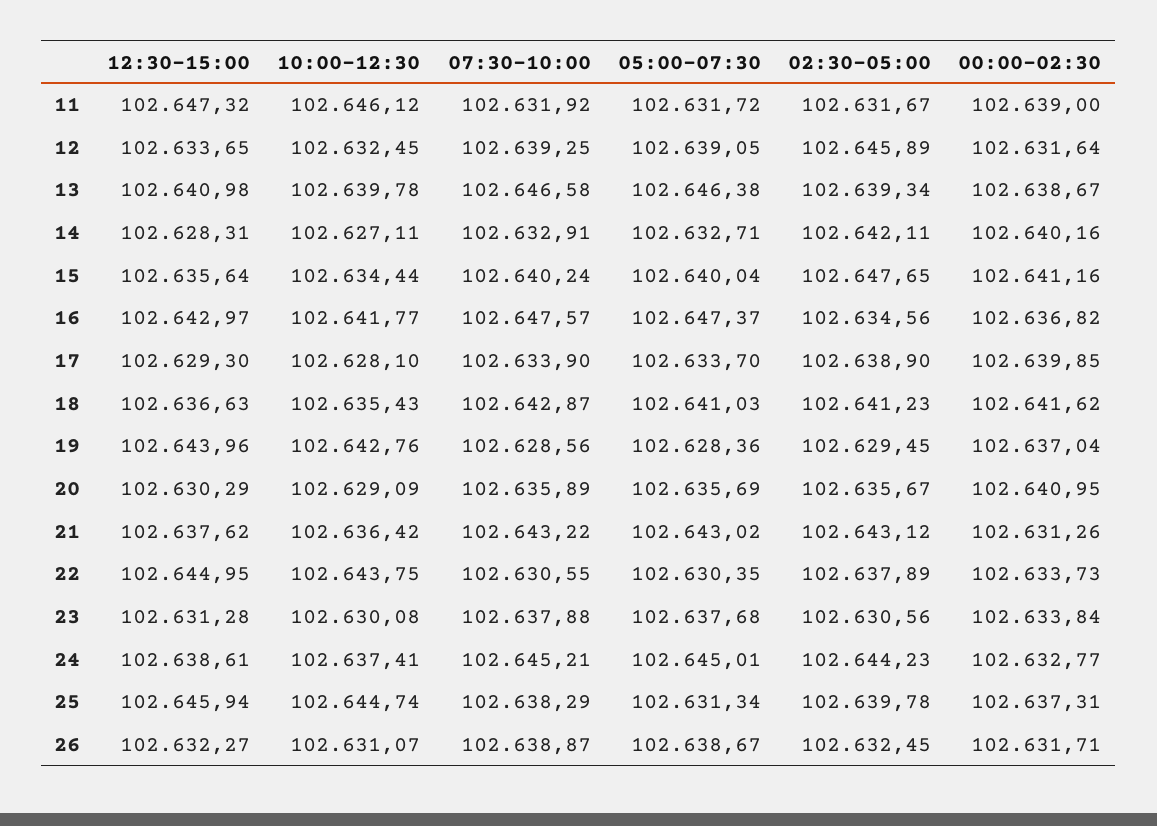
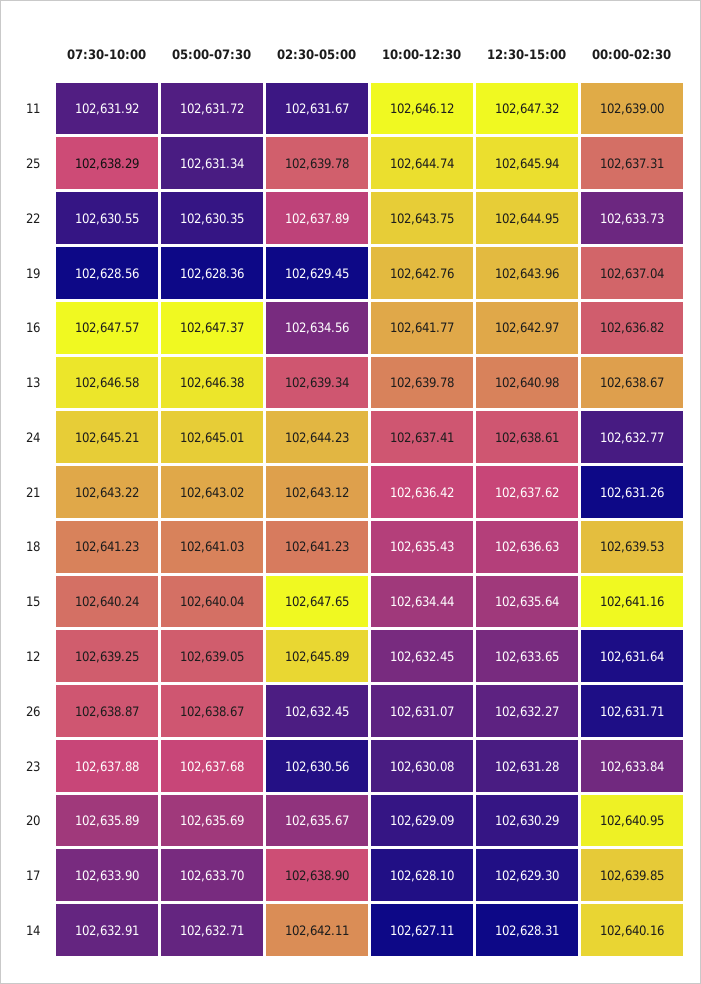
07:30-10:00, 18: 102642.87 -> 102641.23
00:00-02:30, 18: 102641.62 -> 102639.53

